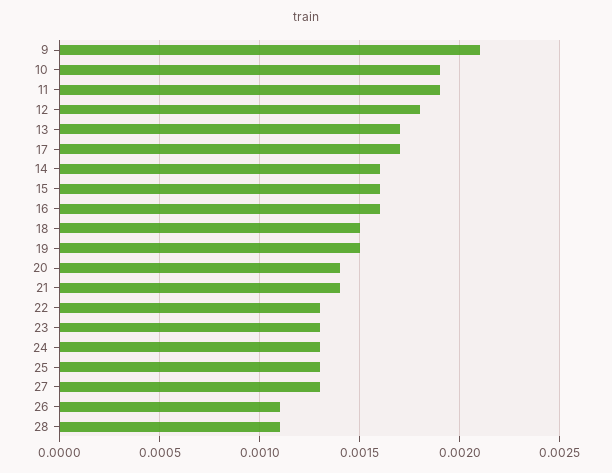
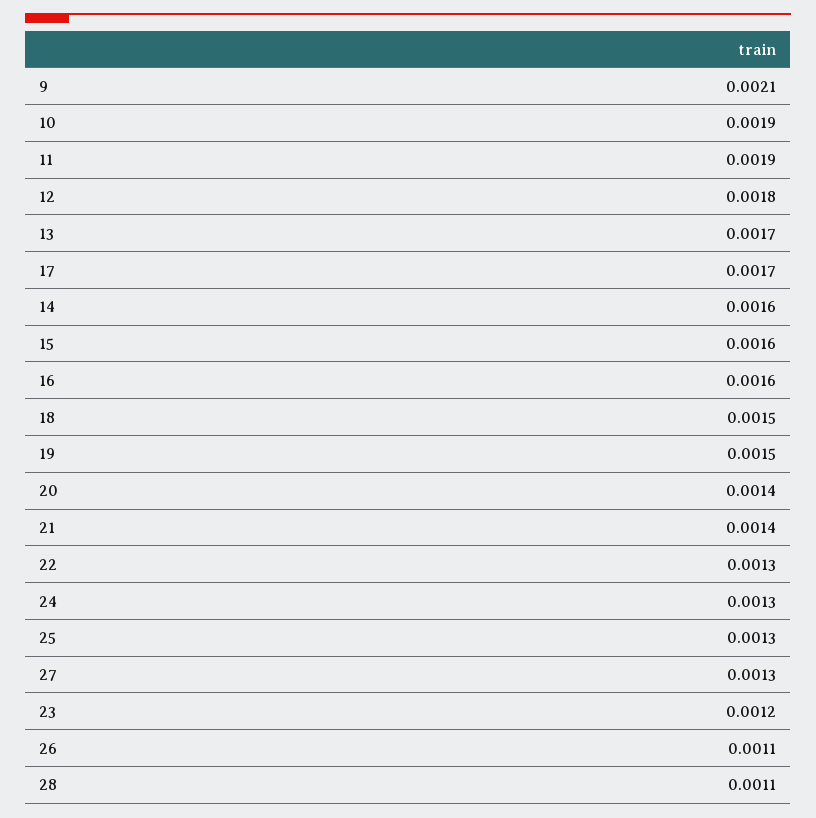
23: 0.0013 -> 0.0012

